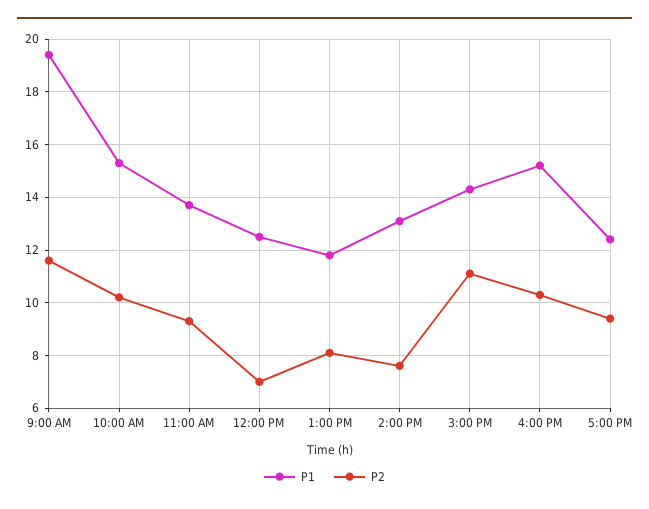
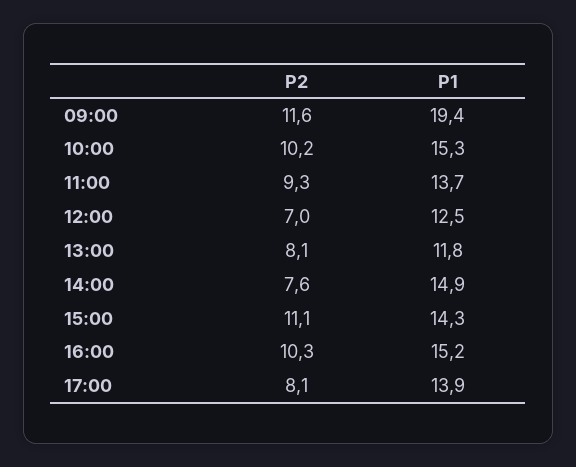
P1, 2:00 PM: 13 -> 14.9
P1, 5:00 PM: 12.5 -> 13.9
P2, 5:00 PM: 9.5 -> 8.1

